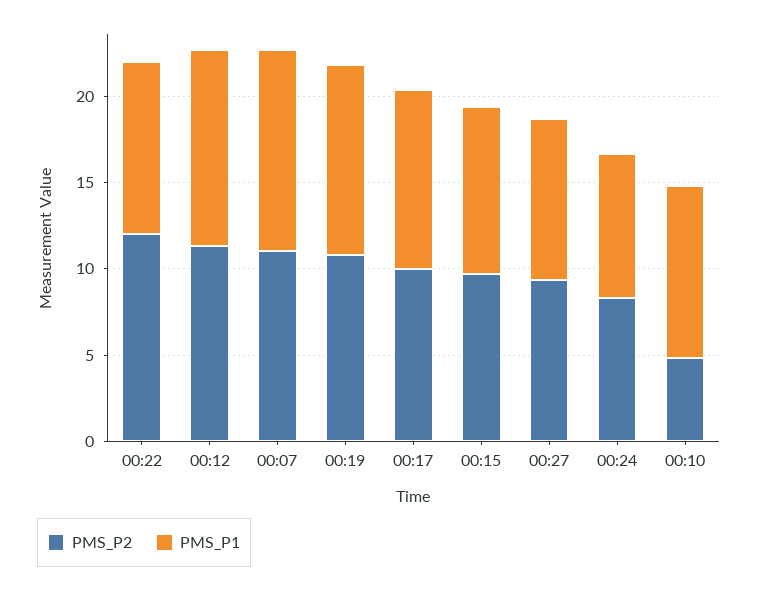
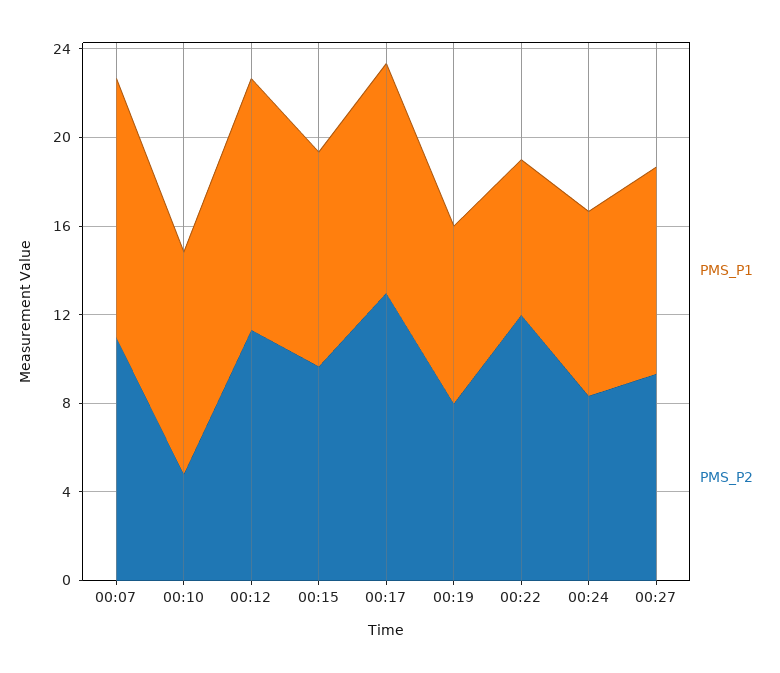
PMS_P1, 00:22: 10 -> 7
PMS_P2, 00:19: 11 -> 8
PMS_P1, 00:19: 11 -> 8
PMS_P2, 00:17: 10 -> 13

